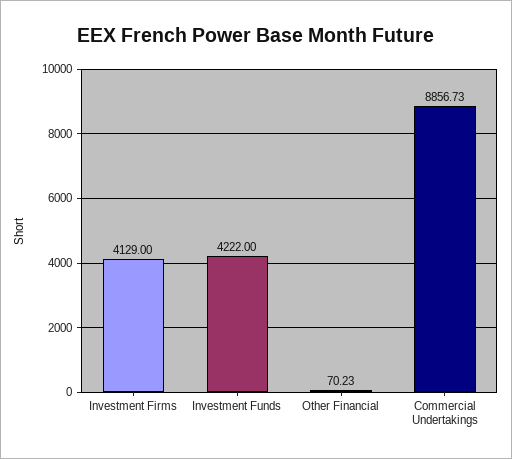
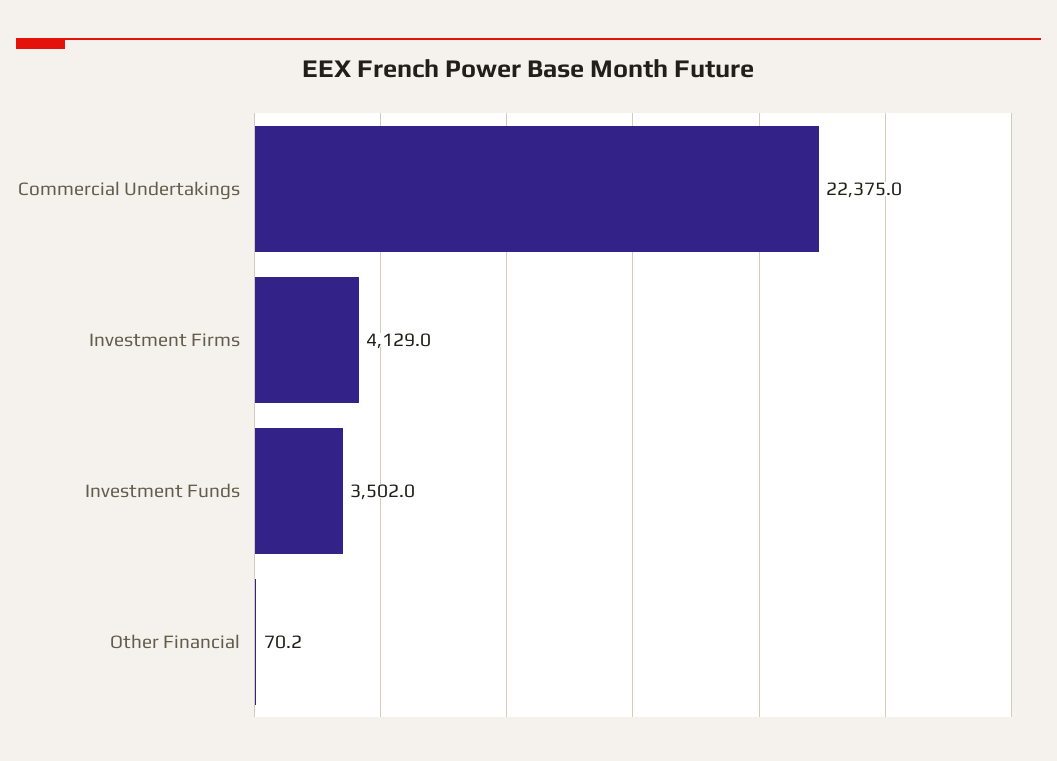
Investment Funds: 4222 -> 3502
Commercial Undertakings: 8856.73 -> 22375

